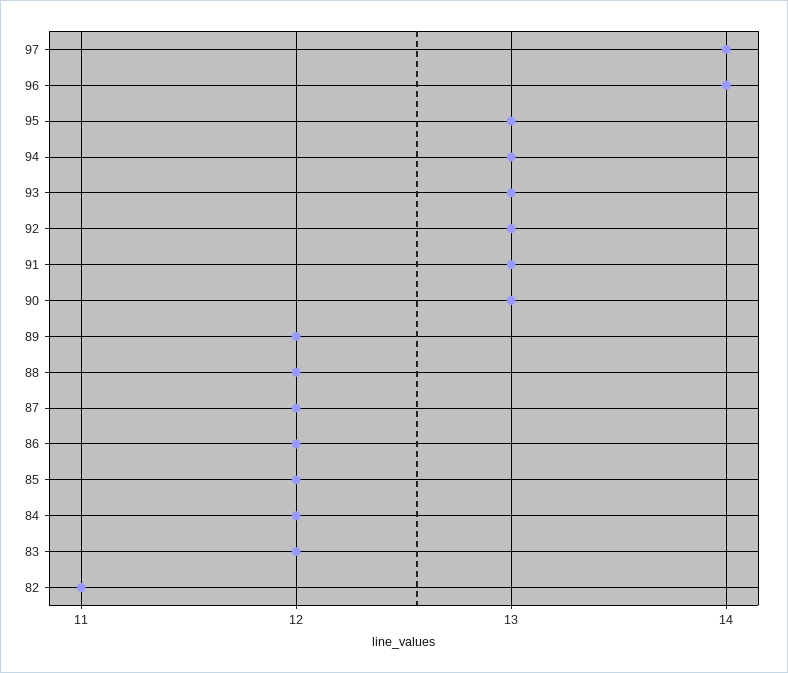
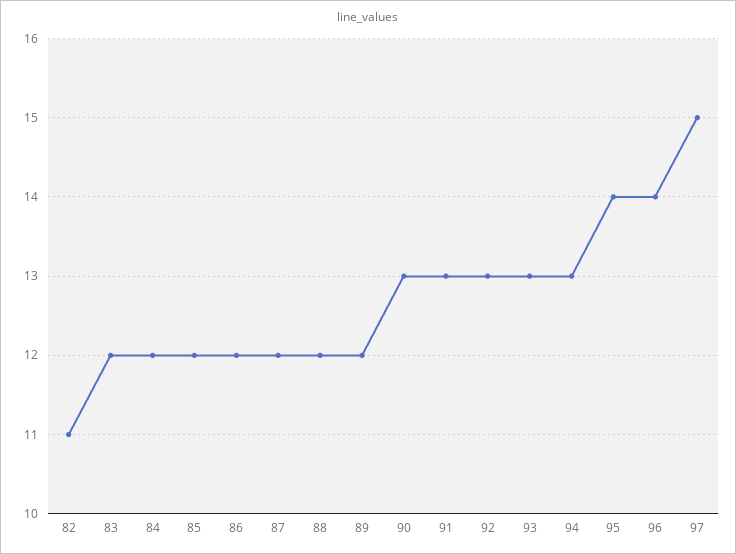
97: 14 -> 15
95: 13 -> 14

